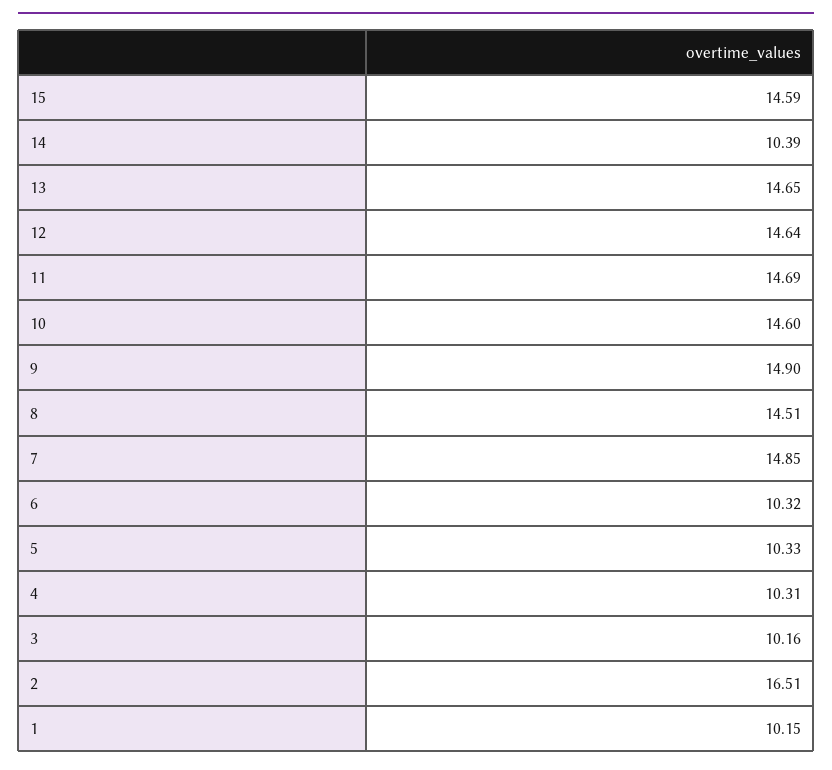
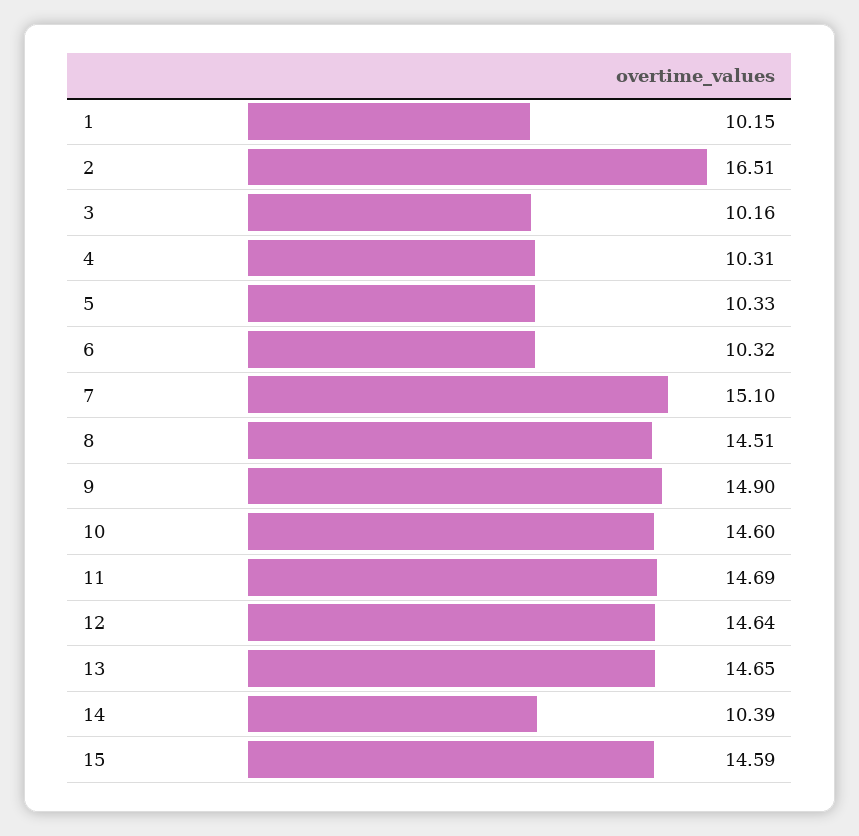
7: 14.85 -> 15.1

